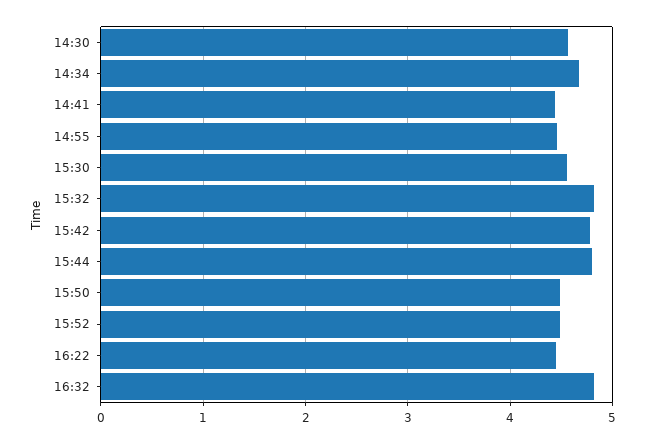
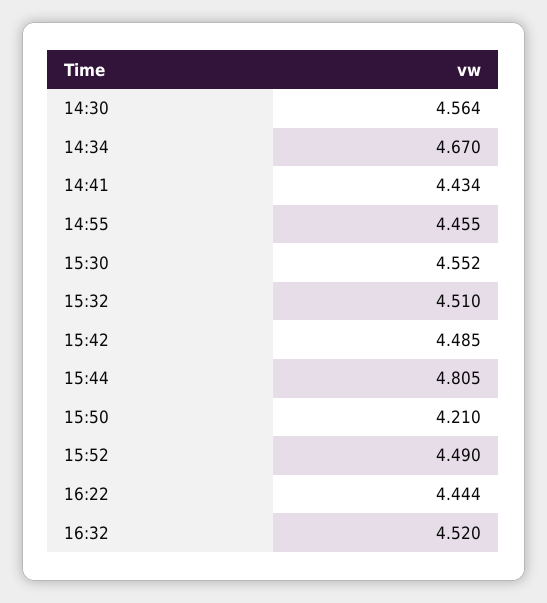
15:32: 4.8 -> 4.51
15:42: 4.8 -> 4.485
15:50: 4.5 -> 4.21
16:32: 4.8 -> 4.52

